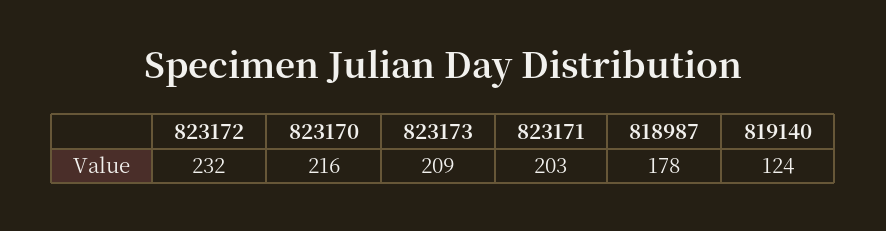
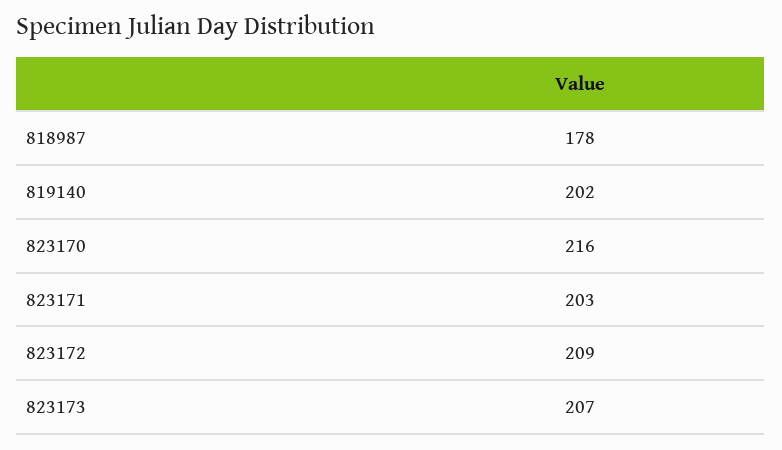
823172: 232 -> 209
823173: 209 -> 207
819140: 124 -> 202

